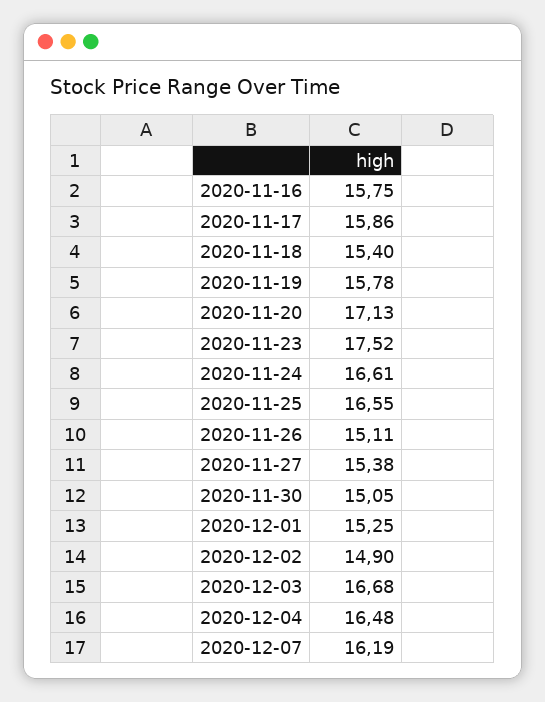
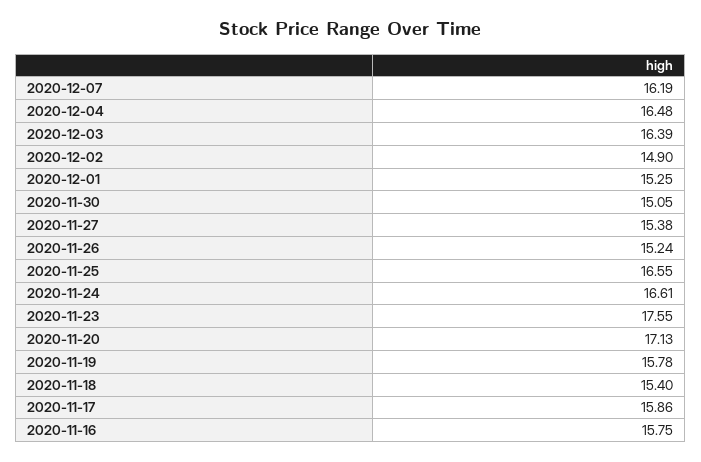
2020-11-23: 17.52 -> 17.55
2020-11-26: 15.11 -> 15.24
2020-12-03: 16.68 -> 16.39

